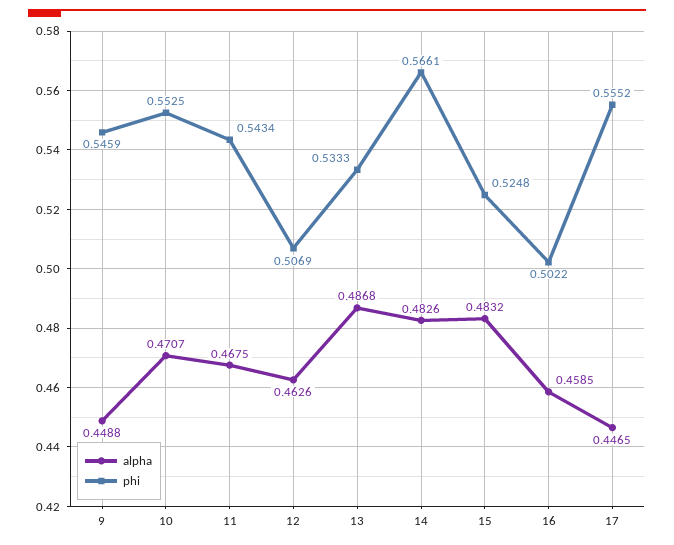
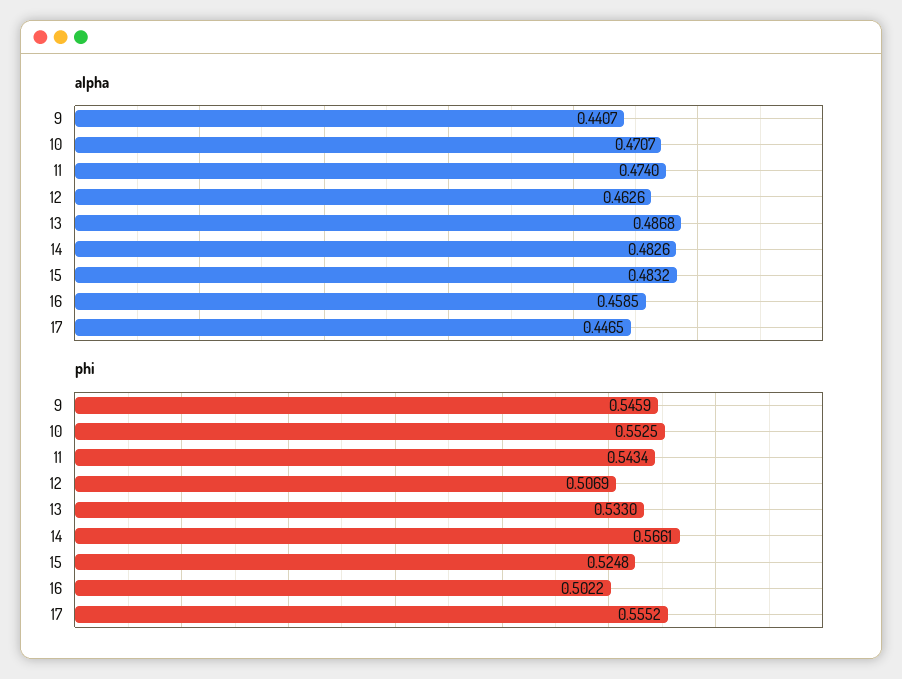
alpha, 9: 0.4488 -> 0.4407
alpha, 11: 0.4675 -> 0.474
phi, 13: 0.5333 -> 0.533

